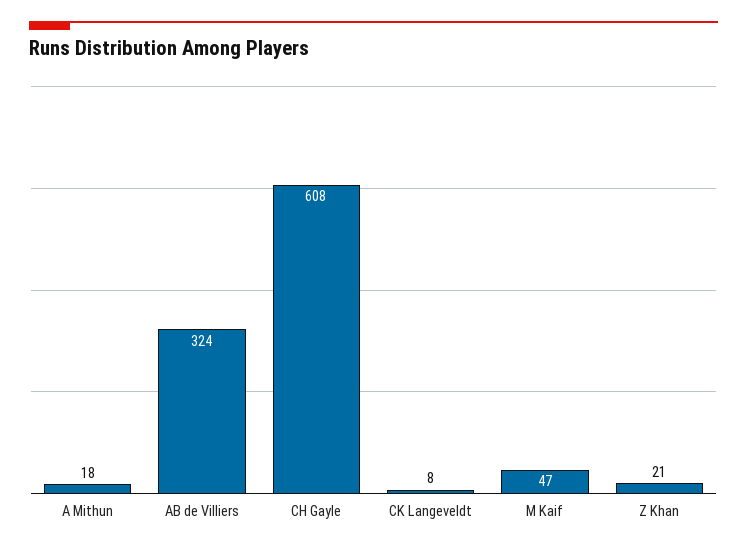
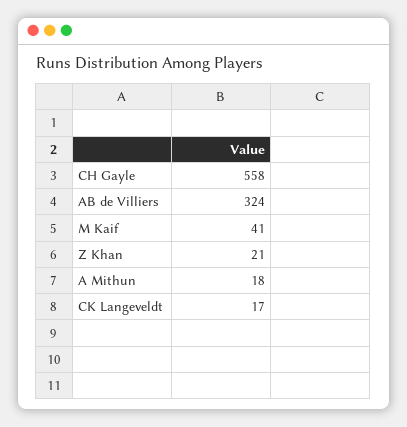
CH Gayle: 608 -> 558
CK Langeveldt: 8 -> 17
M Kaif: 47 -> 41

